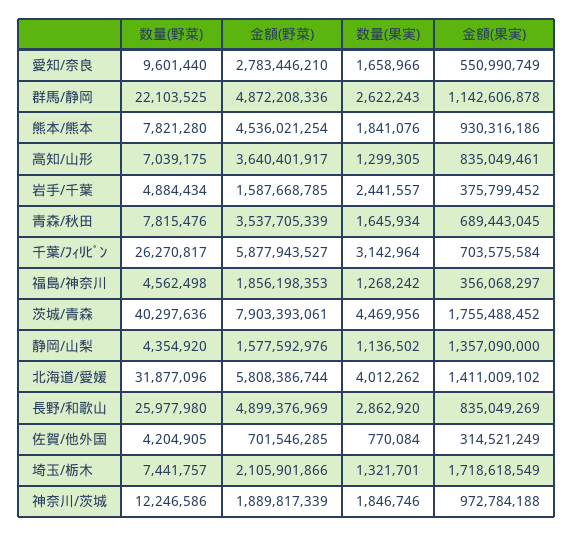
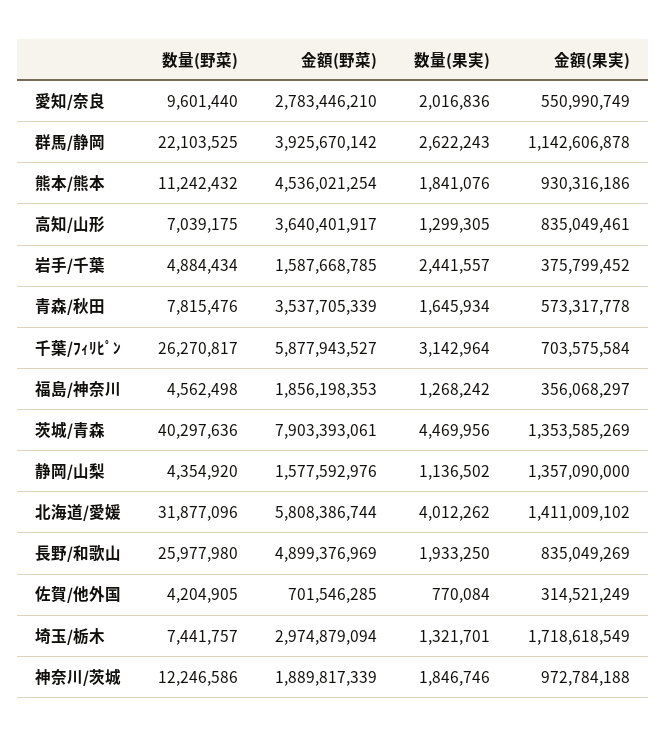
数量(果実), 愛知/奈良: 1658966 -> 2016836
金額(野菜), 群馬/静岡: 4872208336 -> 3925670142
数量(野菜), 熊本/熊本: 7821280 -> 11242432
金額(果実), 青森/秋田: 689443045 -> 573317778
金額(果実), 茨城/青森: 1755488452 -> 1353585269
数量(果実), 長野/和歌山: 2862920 -> 1933250
金額(野菜), 埼玉/栃木: 2105901866 -> 2974879094

